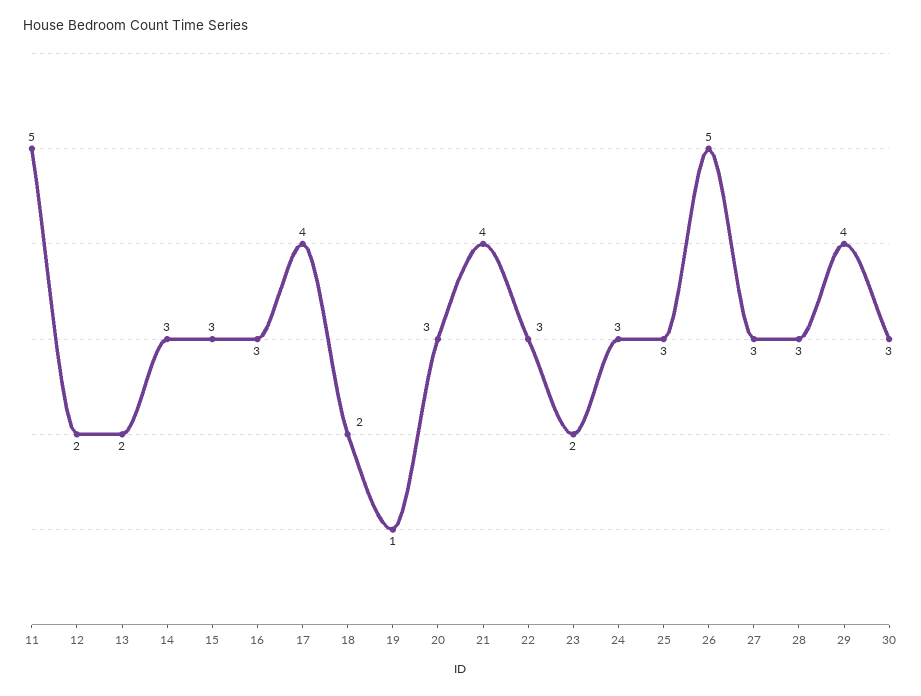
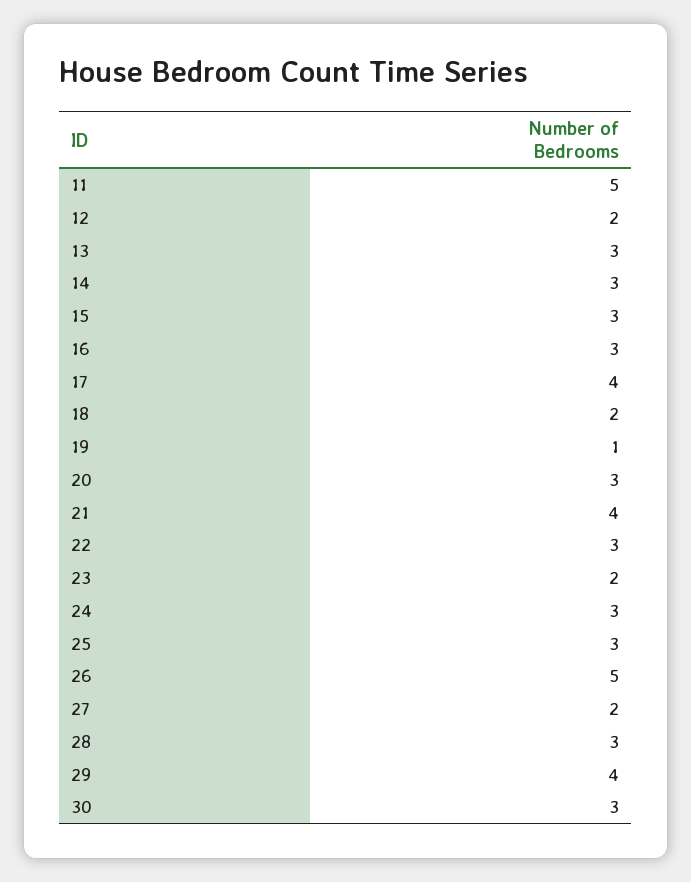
13: 2 -> 3
27: 3 -> 2

